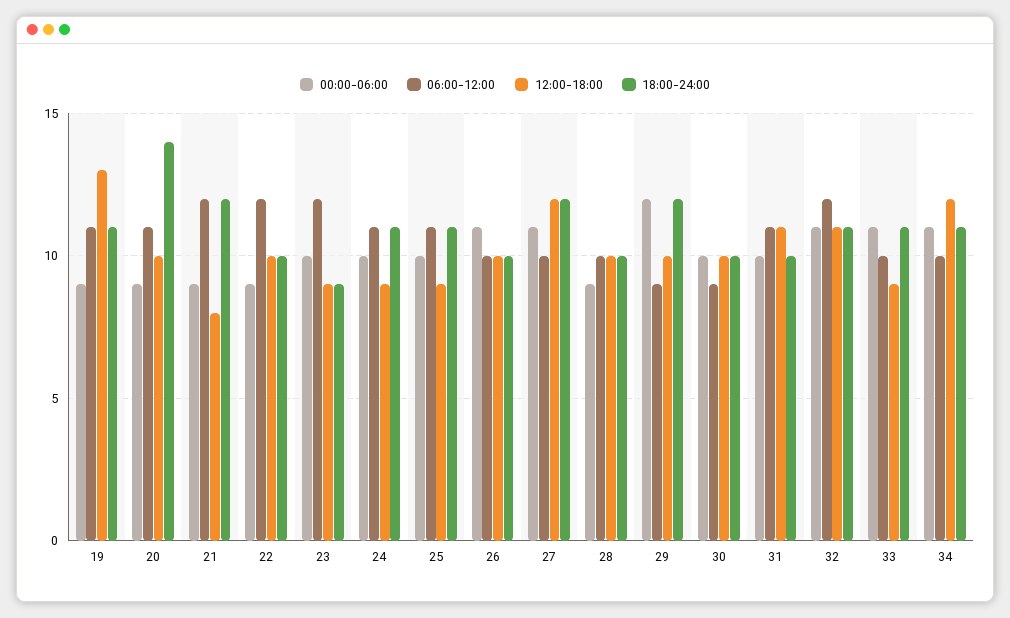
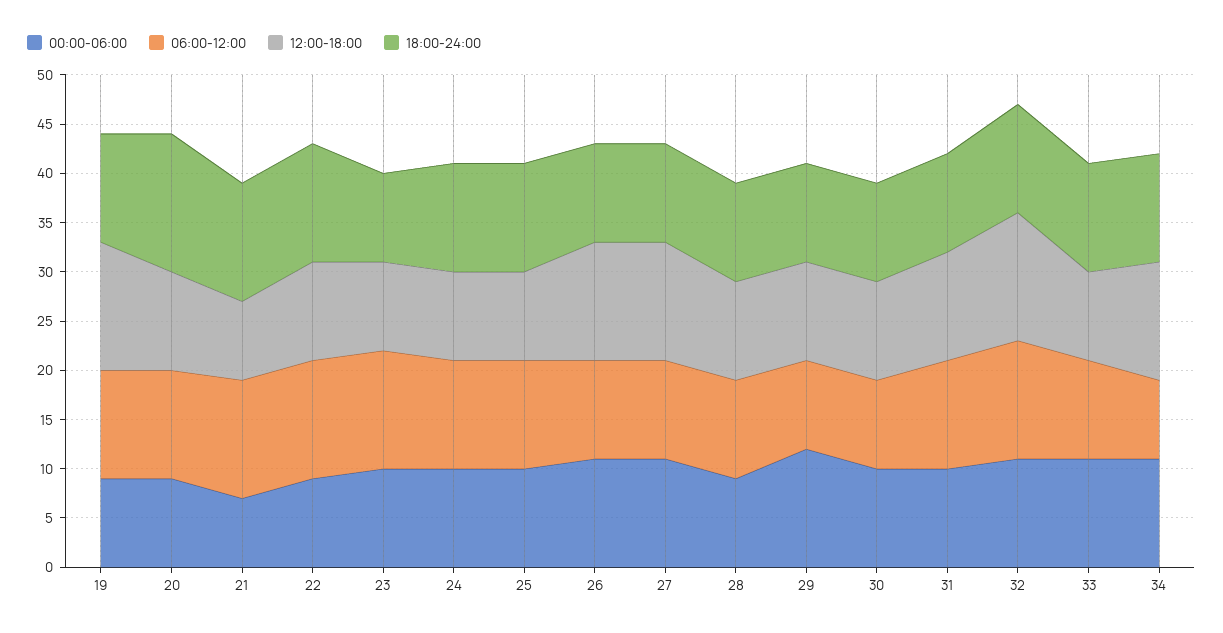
00:00-06:00, 21: 9 -> 7
18:00-24:00, 22: 10 -> 12
12:00-18:00, 26: 10 -> 12
18:00-24:00, 27: 12 -> 10
18:00-24:00, 29: 12 -> 10
12:00-18:00, 32: 11 -> 13
06:00-12:00, 34: 10 -> 8

